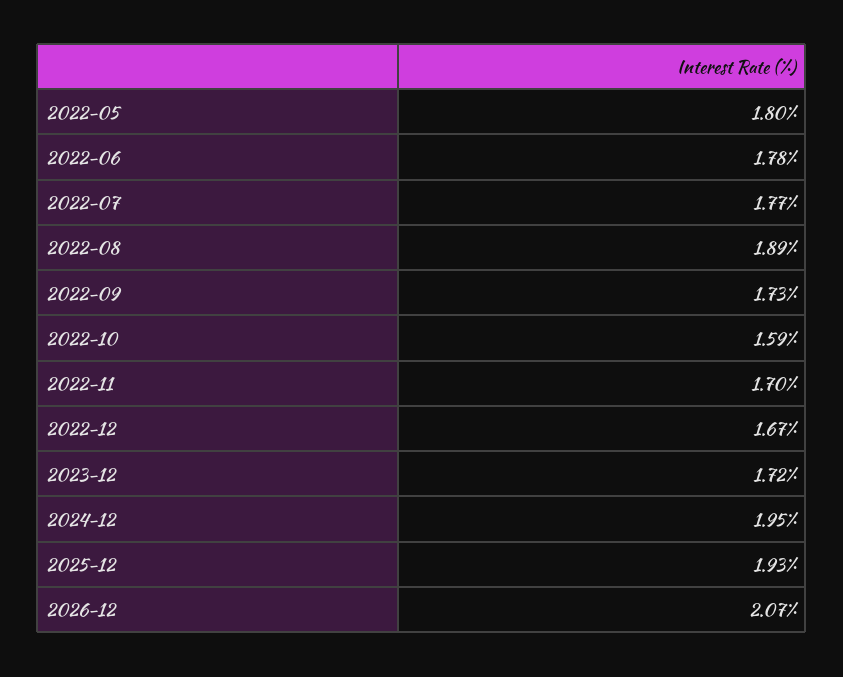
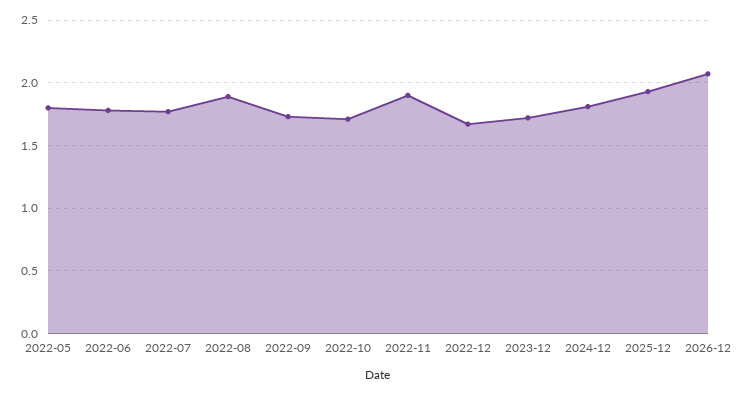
2022-10: 1.59 -> 1.7
2022-11: 1.7 -> 1.9
2024-12: 1.95 -> 1.8

